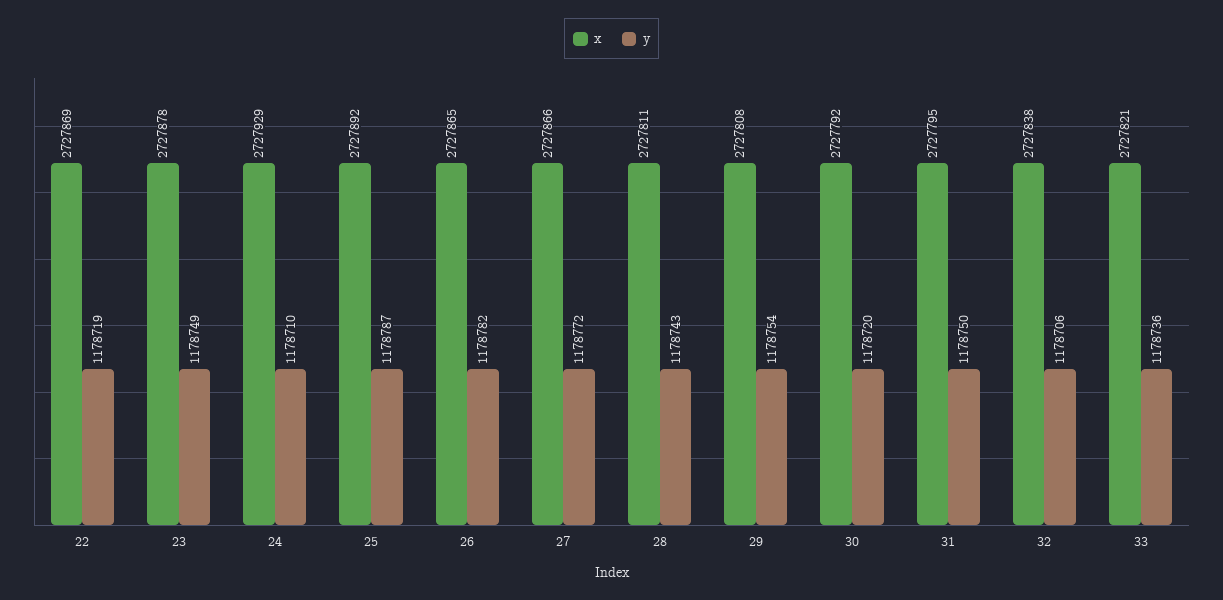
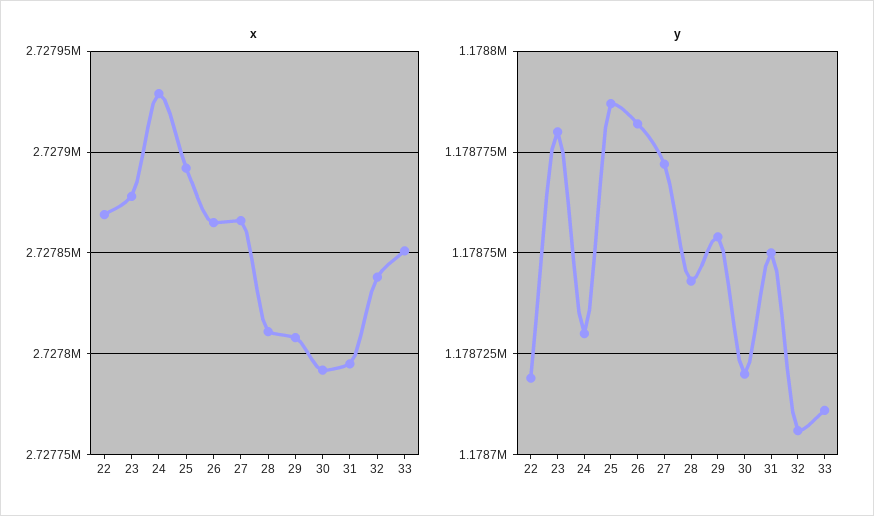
y, 23: 1178749 -> 1178780
y, 24: 1178710 -> 1178730
x, 33: 2727821 -> 2727850
y, 33: 1178736 -> 1178710

